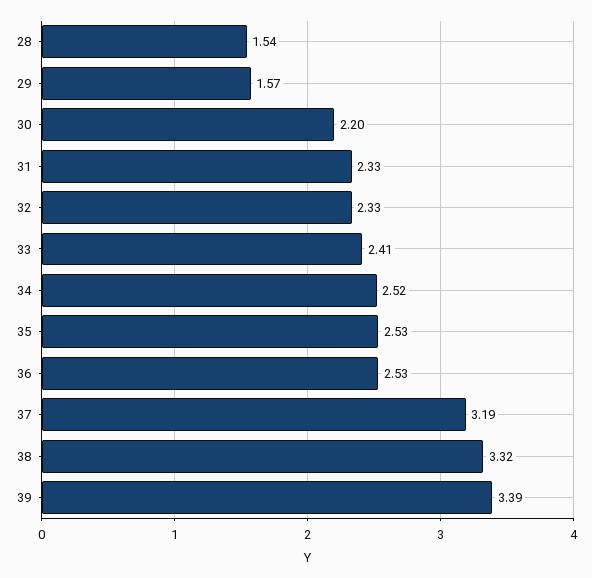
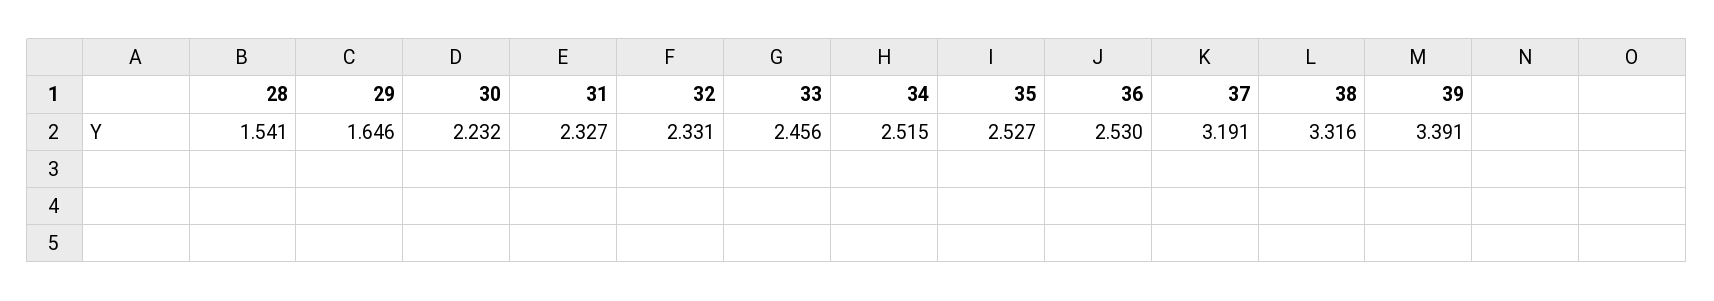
29: 1.57 -> 1.646
30: 2.2 -> 2.232
33: 2.41 -> 2.456

